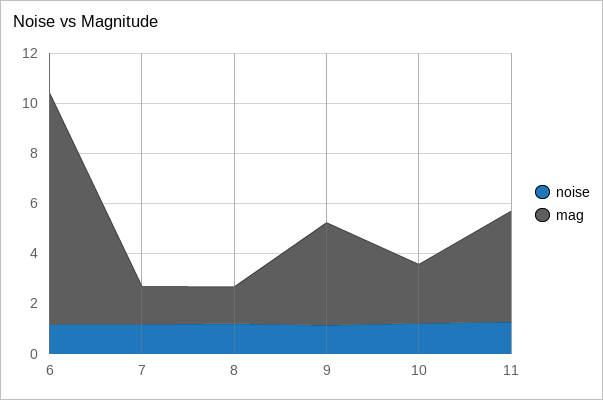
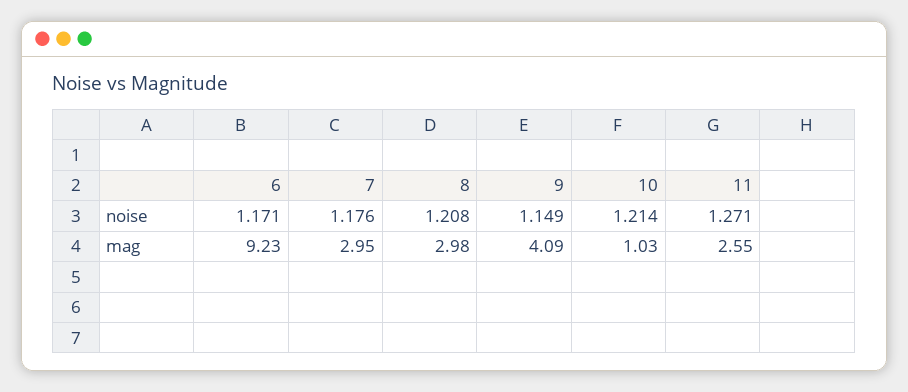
mag, 7: 1.5 -> 2.95
mag, 8: 1.5 -> 2.98
mag, 10: 2.5 -> 1.03
mag, 11: 4.5 -> 2.55

